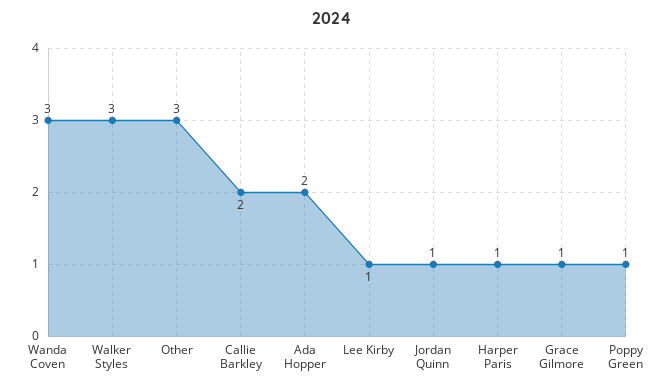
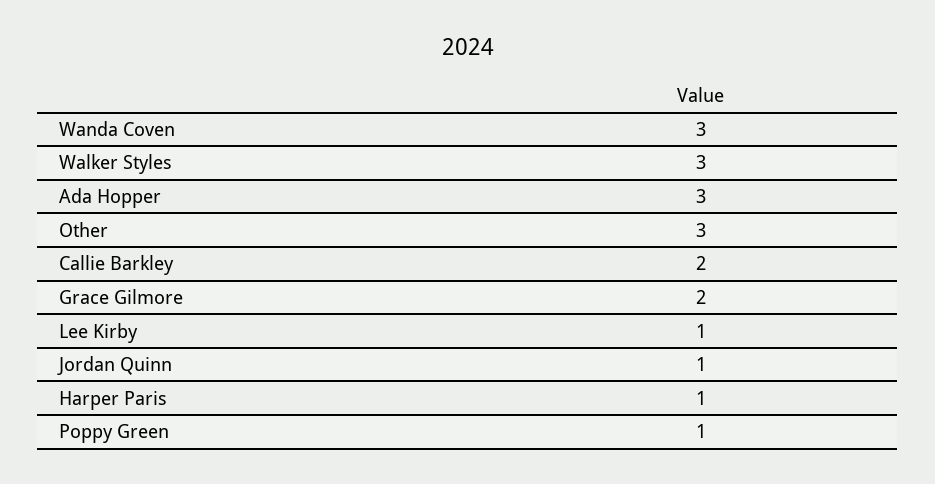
Ada Hopper: 2 -> 3
Grace Gilmore: 1 -> 2

